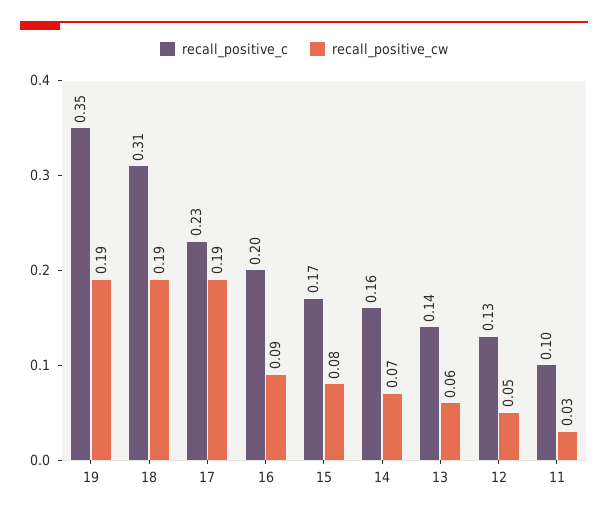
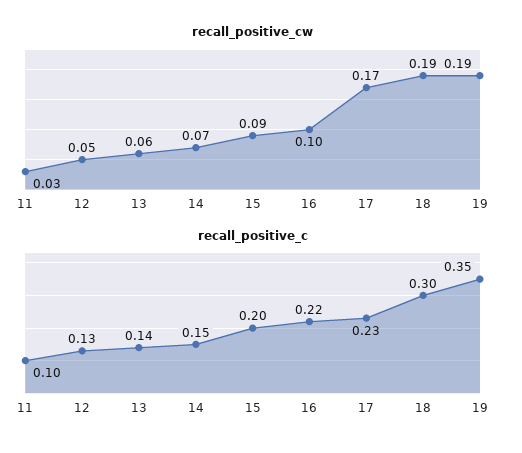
recall_positive_c, 18: 0.31 -> 0.3
recall_positive_cw, 17: 0.19 -> 0.17
recall_positive_c, 16: 0.2 -> 0.22
recall_positive_cw, 16: 0.09 -> 0.1
recall_positive_c, 15: 0.17 -> 0.2
recall_positive_cw, 15: 0.08 -> 0.09
recall_positive_c, 14: 0.16 -> 0.15

